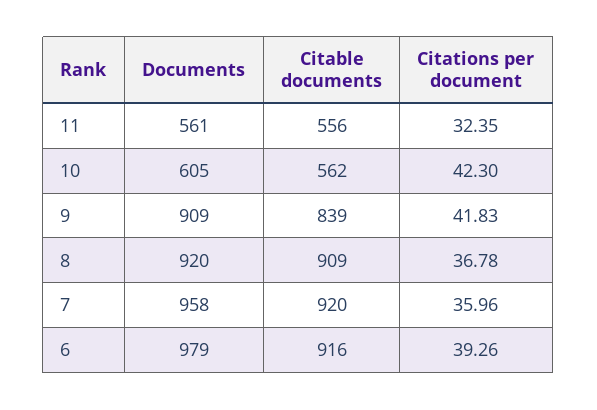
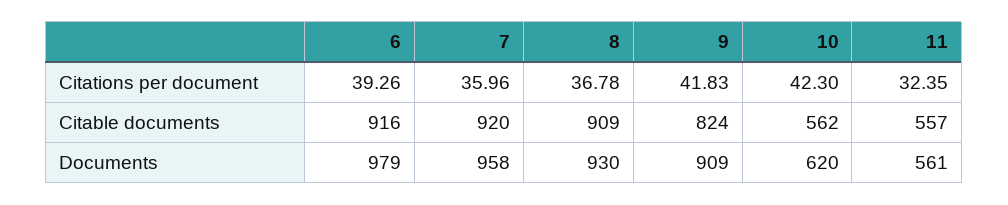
Citable documents, 11: 556 -> 557
Documents, 10: 605 -> 620
Citable documents, 9: 839 -> 824
Documents, 8: 920 -> 930

